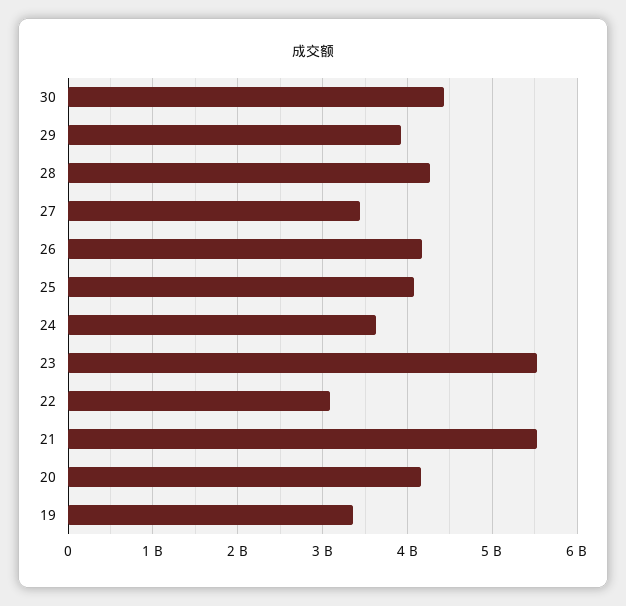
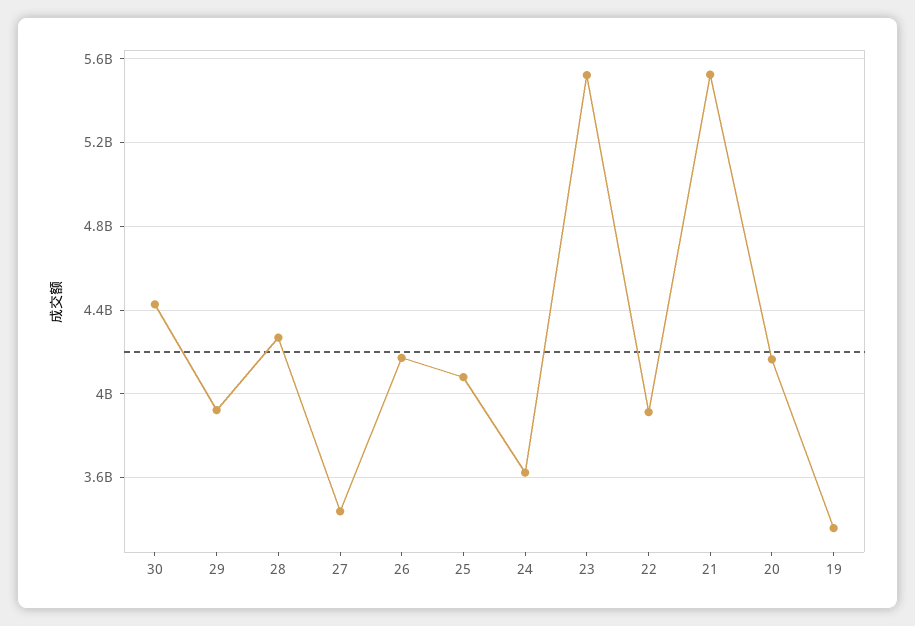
22: 3100000000 -> 3900000000

